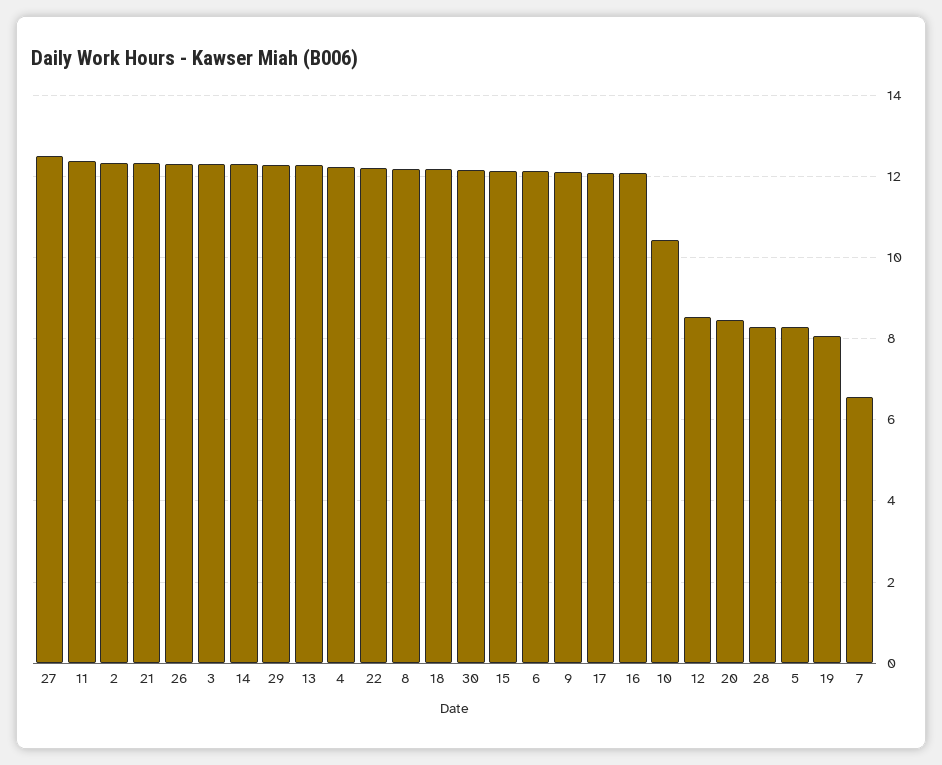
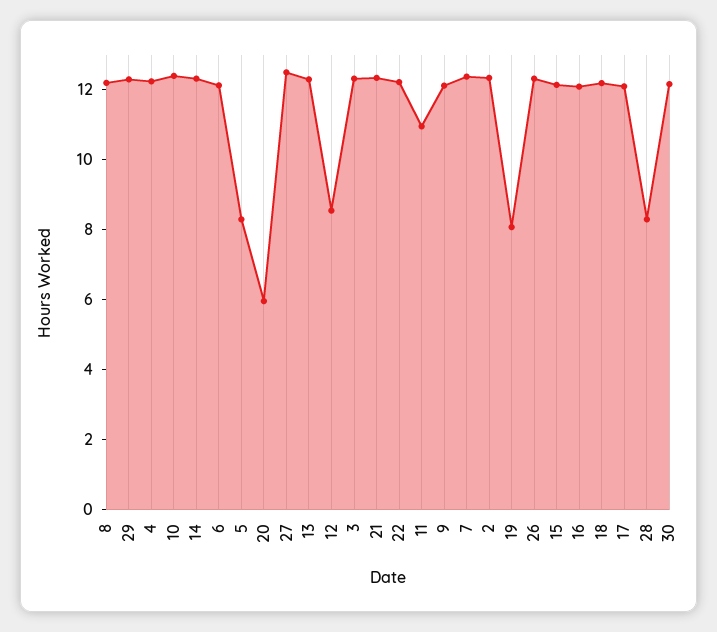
11: 12.4 -> 11
10: 10.4 -> 12.5
20: 8.4 -> 6
7: 6.6 -> 12.5

